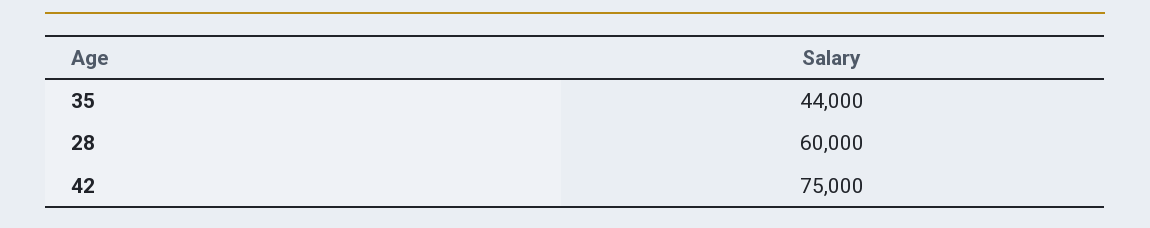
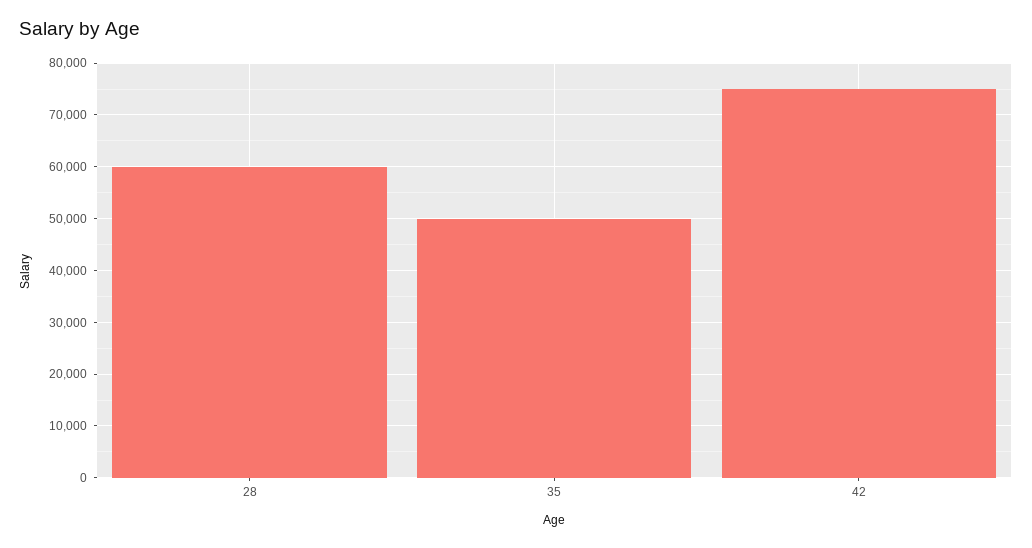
35: 44000 -> 50000

